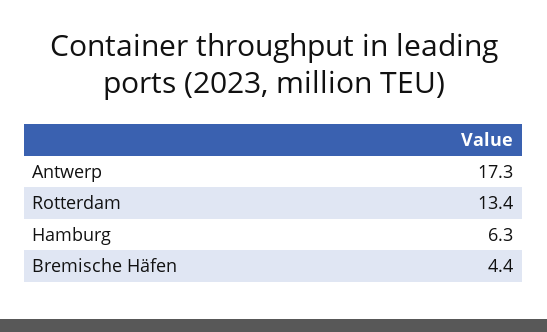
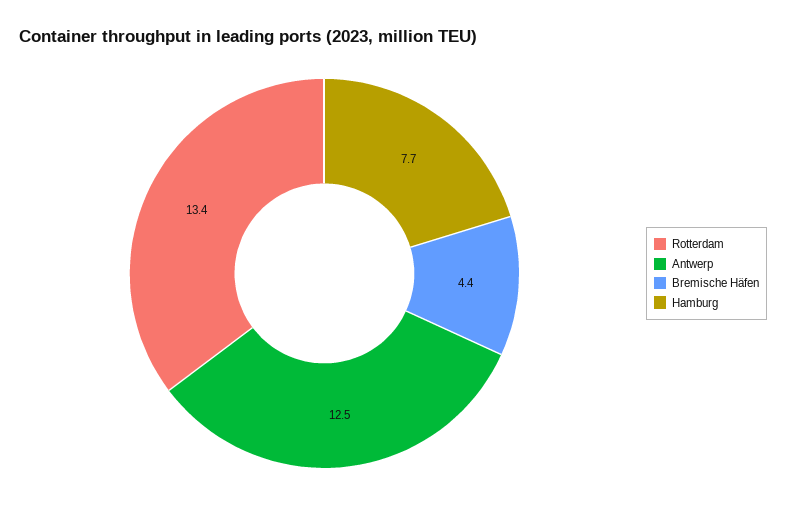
Antwerp: 17.3 -> 12.5
Hamburg: 6.3 -> 7.7

